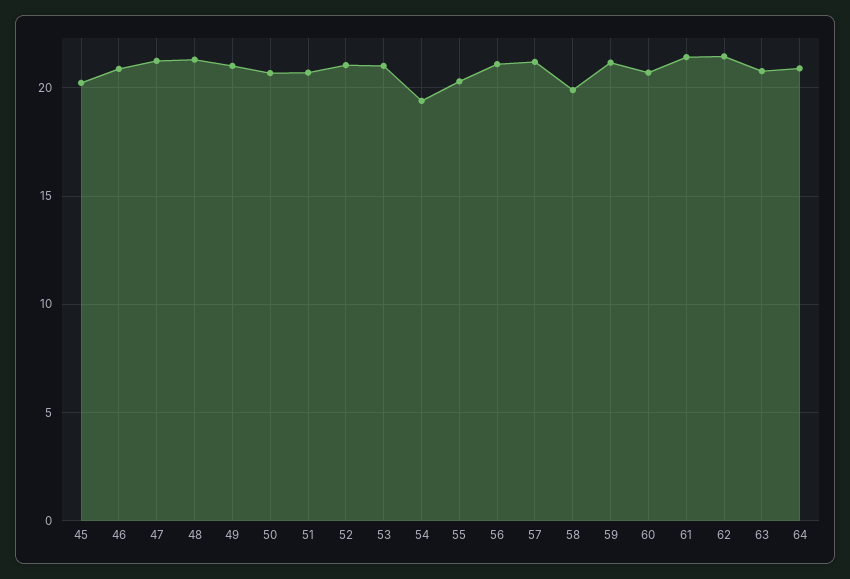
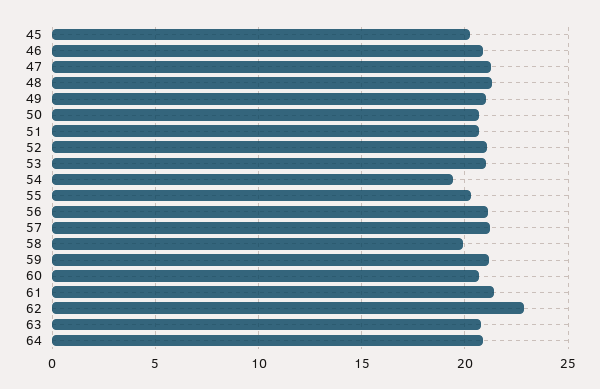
62: 21.5 -> 23

